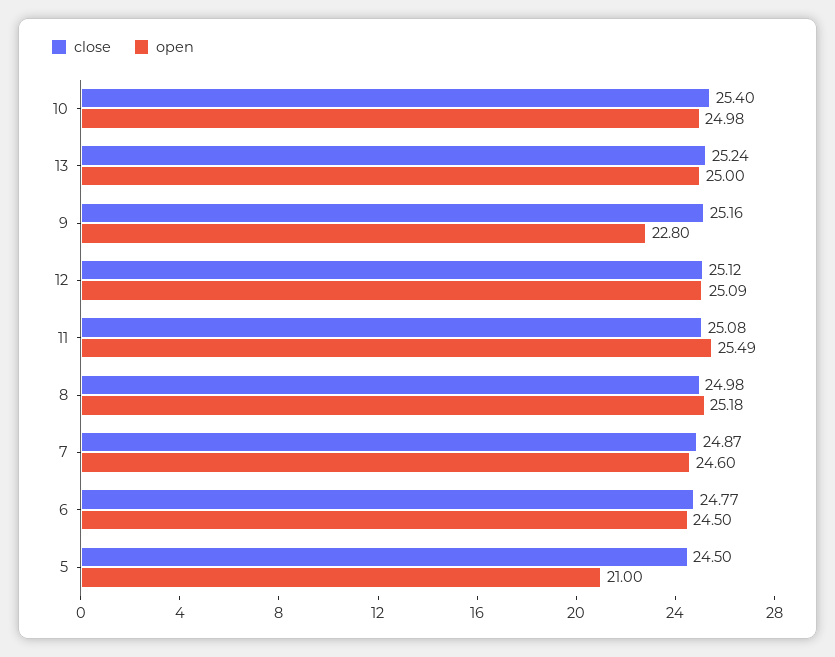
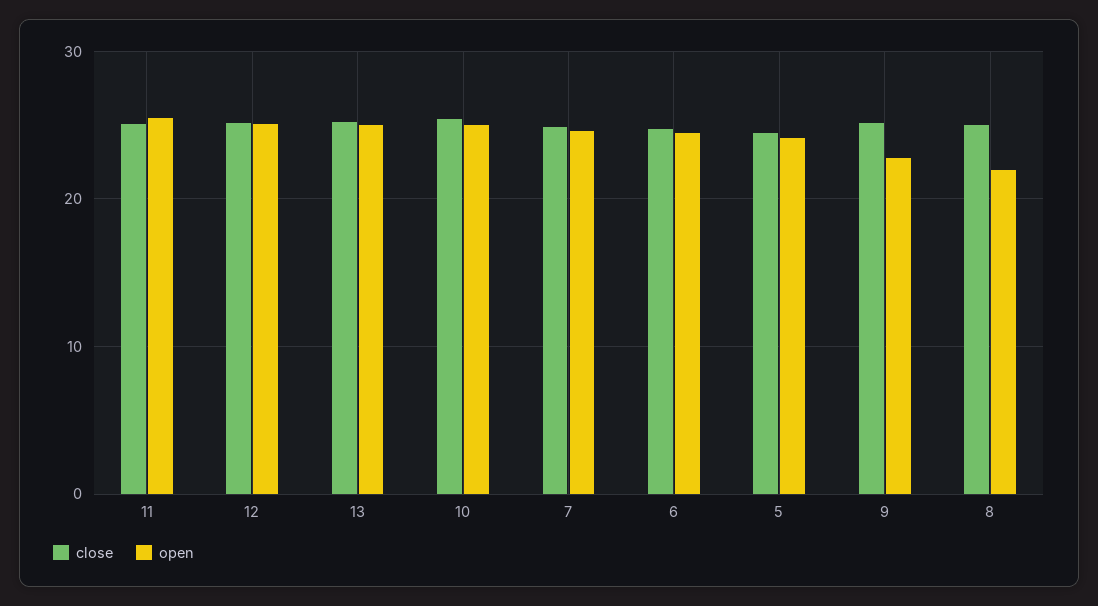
open, 8: 25.18 -> 22
open, 5: 21 -> 24

